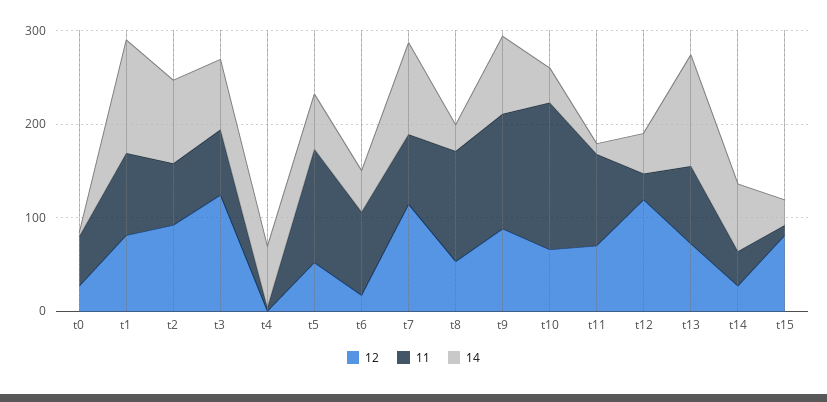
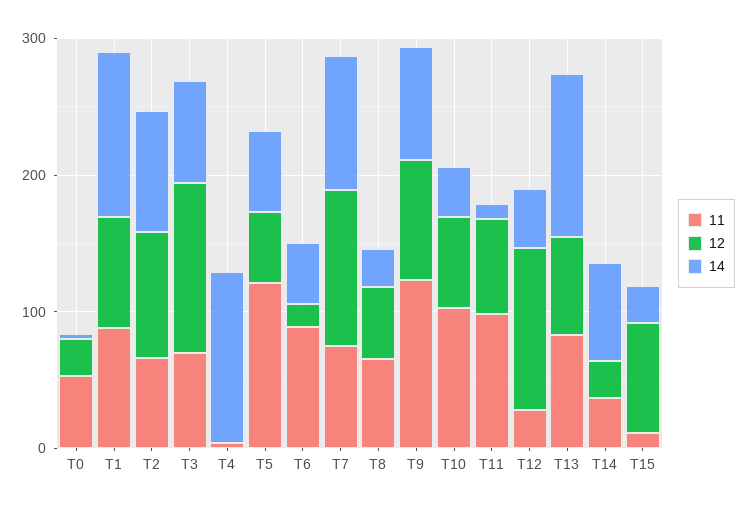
14, t4: 60 -> 120
11, t8: 120 -> 60
11, t10: 160 -> 100

